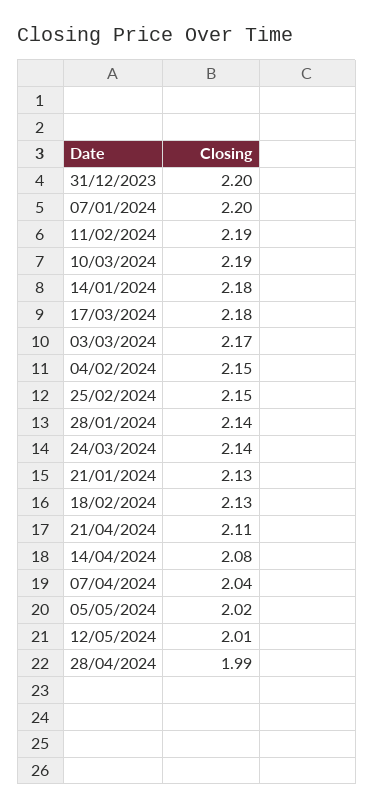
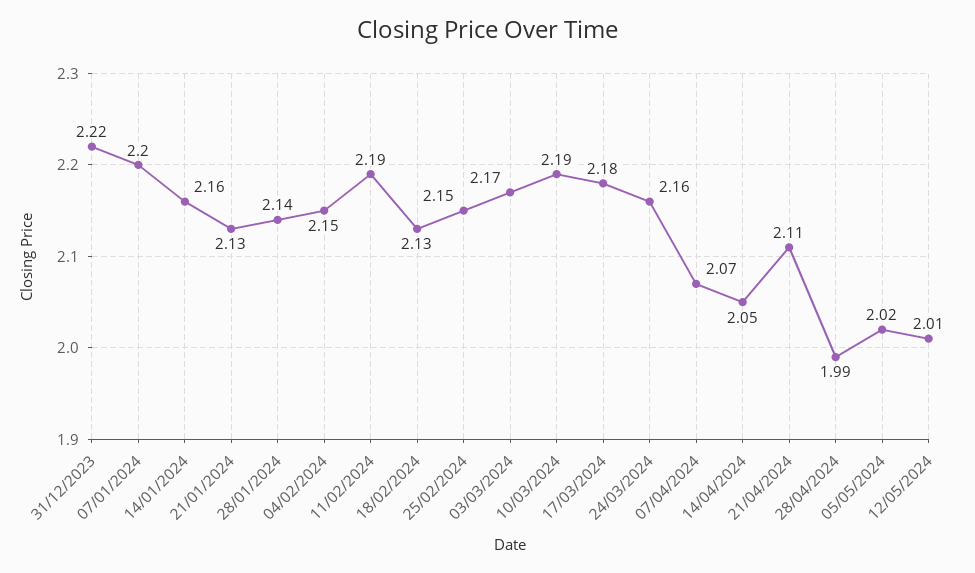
31/12/2023: 2.2 -> 2.22
14/01/2024: 2.18 -> 2.16
24/03/2024: 2.14 -> 2.16
14/04/2024: 2.08 -> 2.05
07/04/2024: 2.04 -> 2.07

